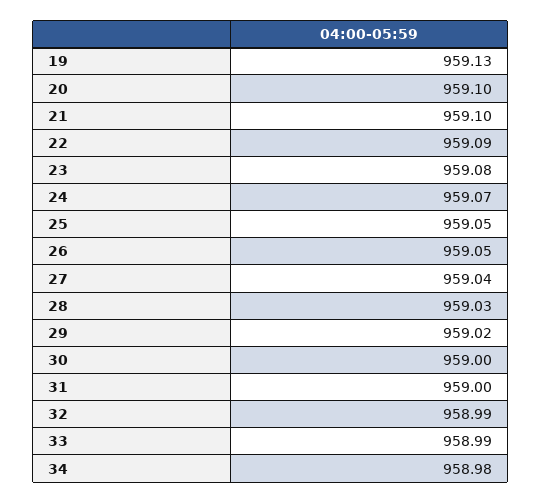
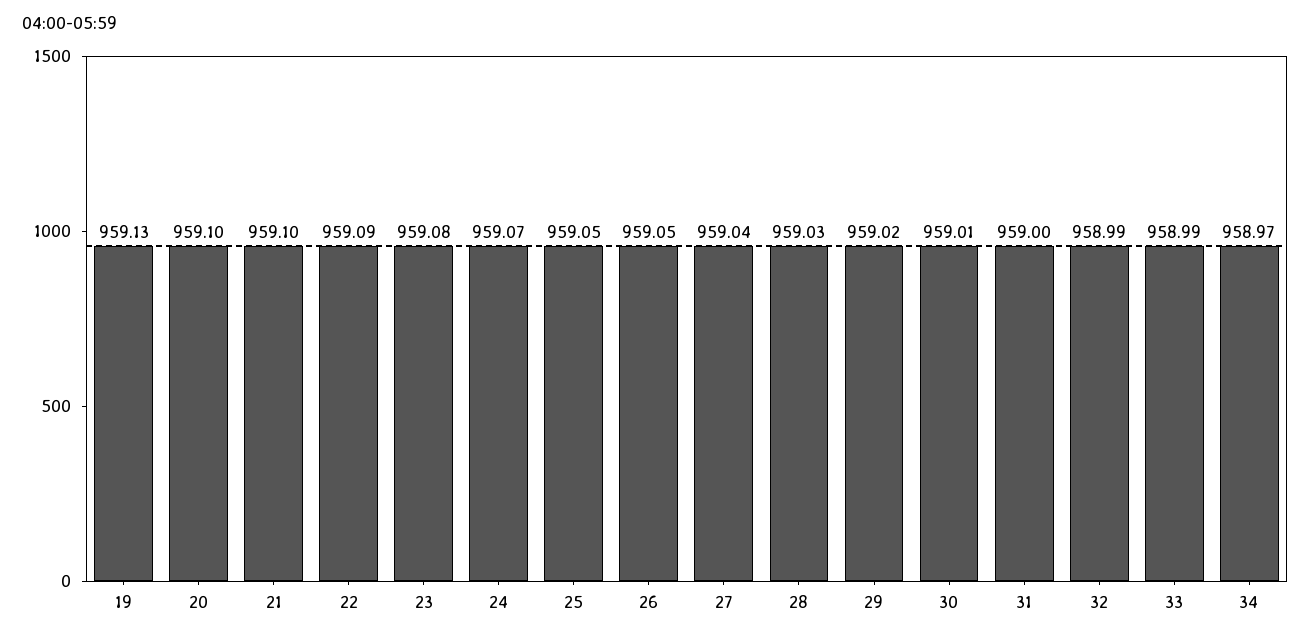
30: 959 -> 959.01
34: 958.98 -> 958.97

